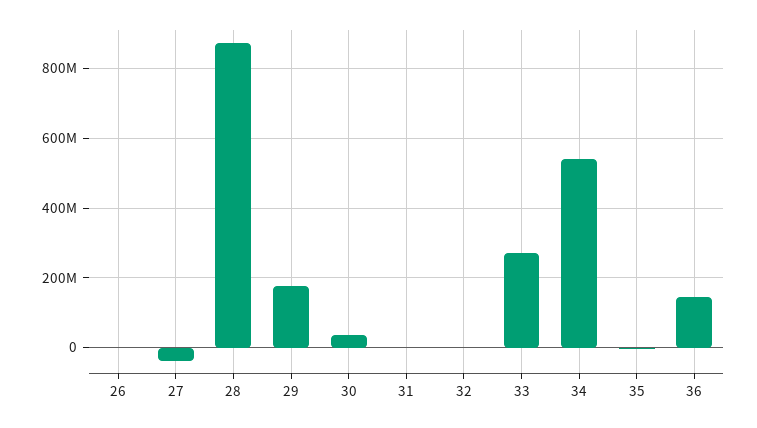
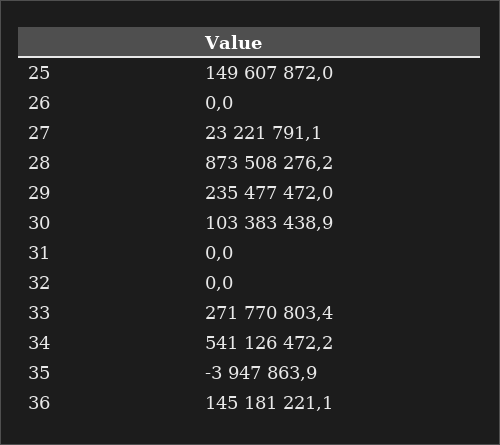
27: -40000000 -> 23221791.1
29: 180000000 -> 235477472
30: 40000000 -> 103383438.9
25: none -> 149607872

